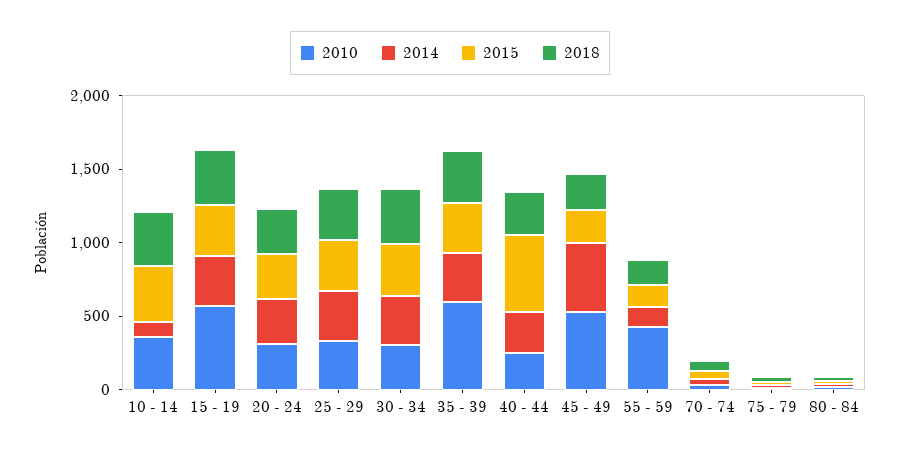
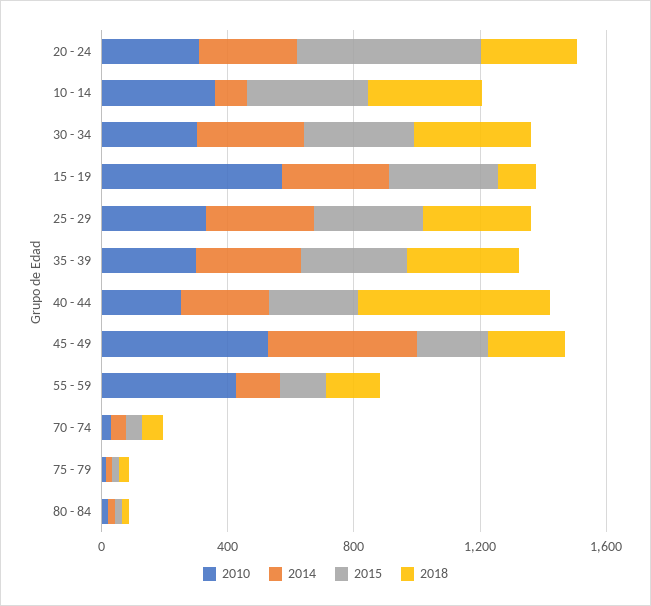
2018, 15 - 19: 400 -> 100
2015, 20 - 24: 300 -> 600
2010, 35 - 39: 600 -> 300
2015, 40 - 44: 500 -> 300
2018, 40 - 44: 300 -> 600

